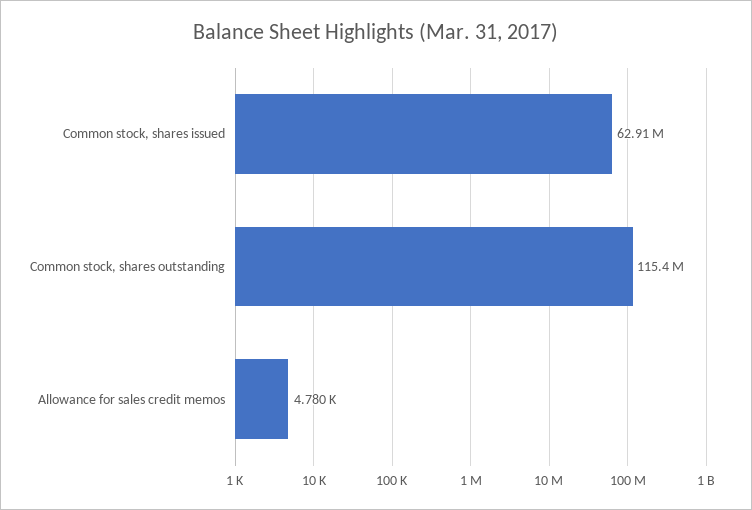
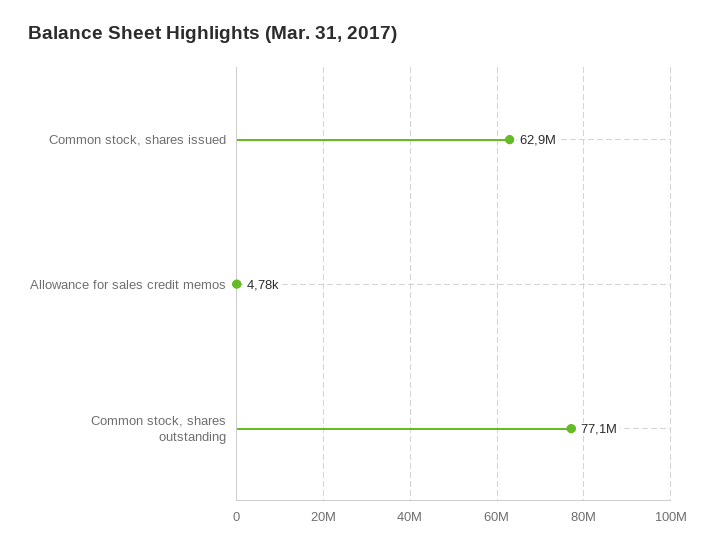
Common stock, shares outstanding: 115400000 -> 77100000

